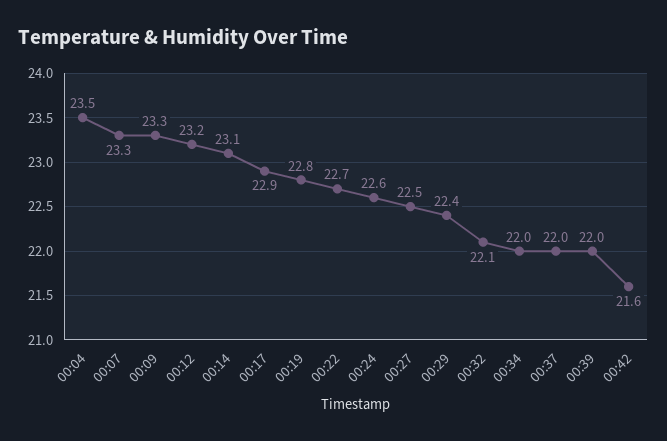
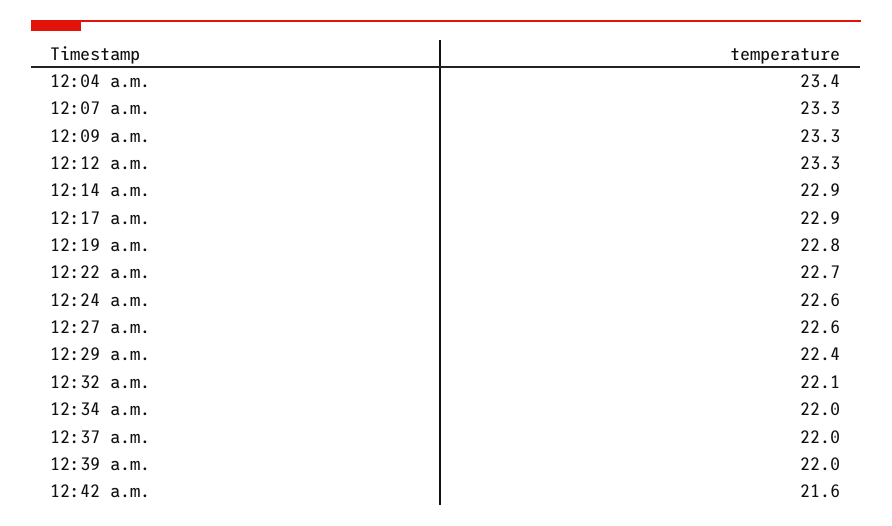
00:04: 23.5 -> 23.4
00:12: 23.2 -> 23.3
00:14: 23.1 -> 22.9
00:27: 22.5 -> 22.6

